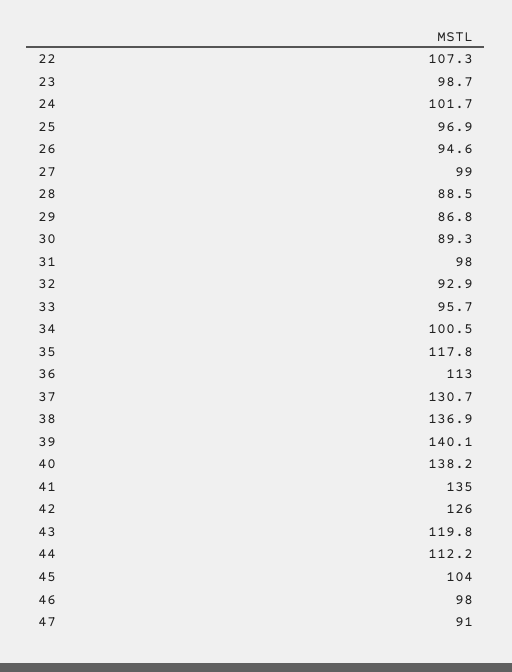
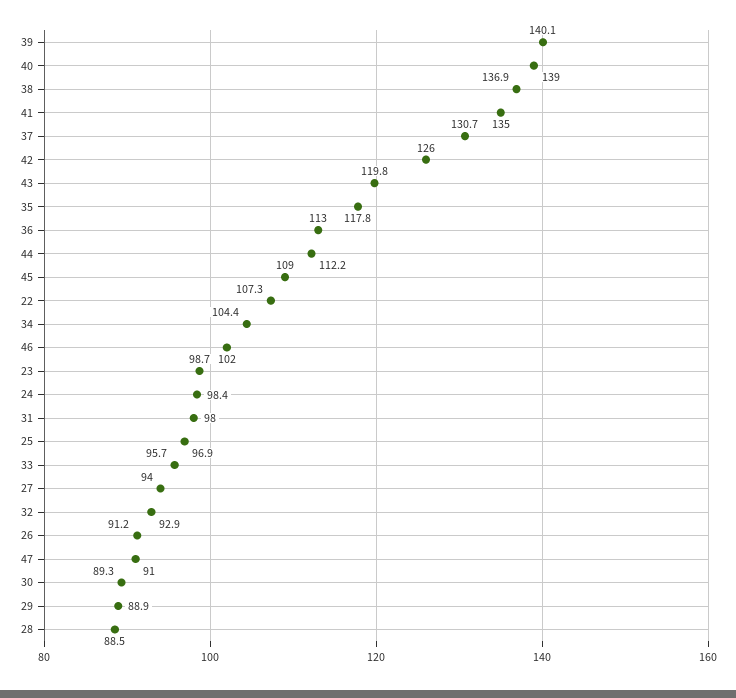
24: 101.7 -> 98.4
26: 94.6 -> 91.2
27: 99 -> 94
29: 86.8 -> 88.9
34: 100.5 -> 104.4
40: 138.2 -> 139
45: 104 -> 109
46: 98 -> 102

